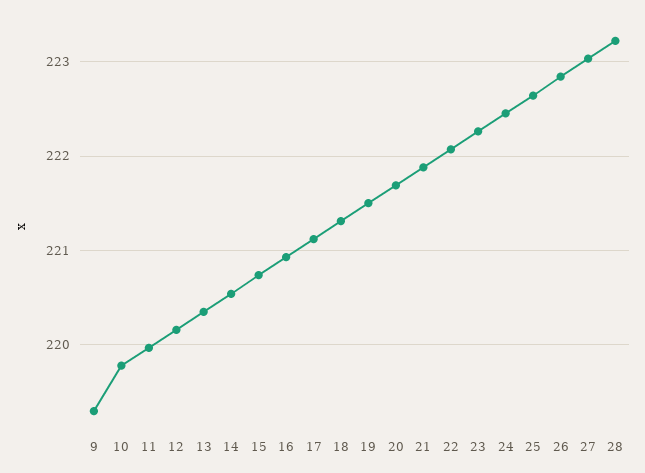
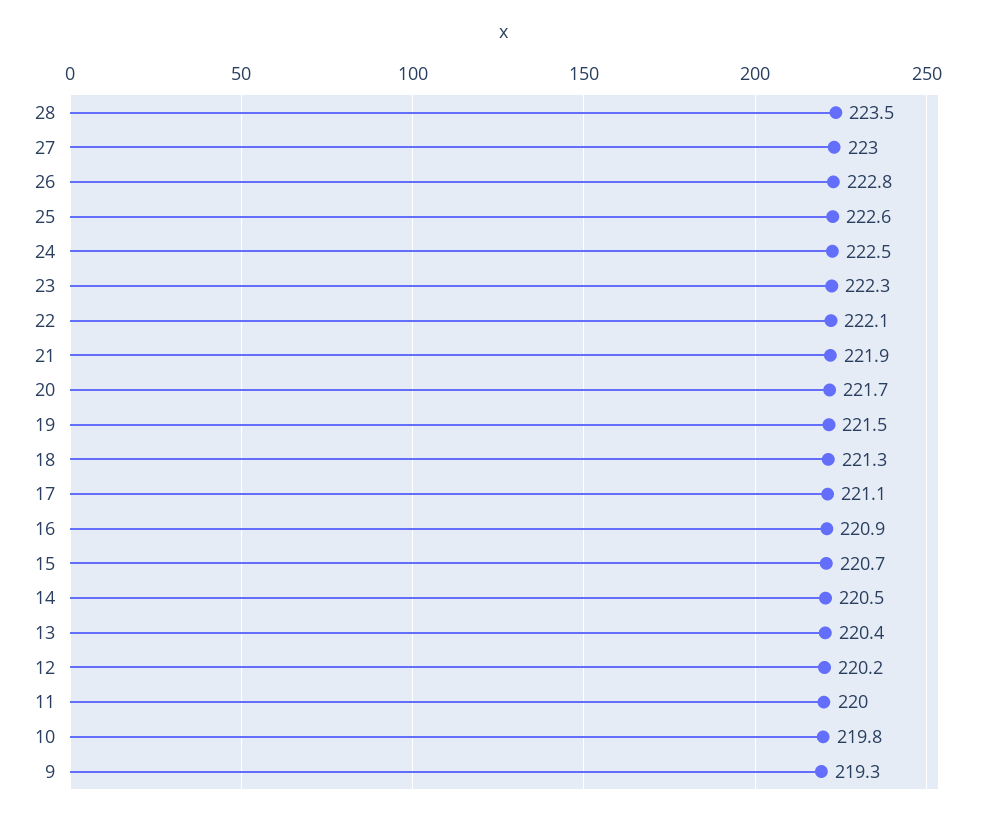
28: 223.2 -> 223.5

